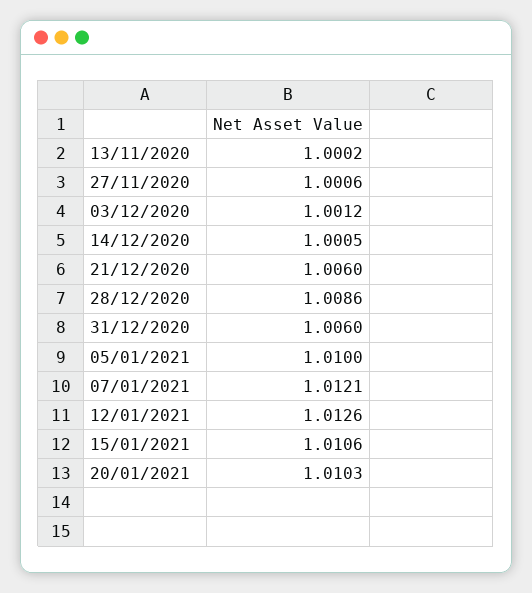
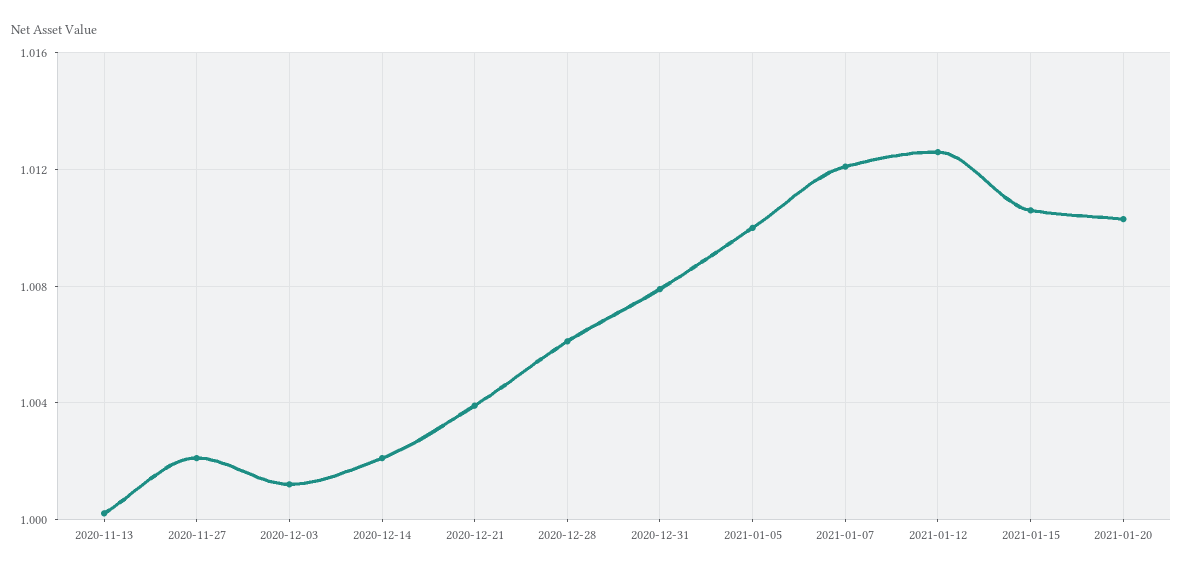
27/11/2020: 1.0006 -> 1.002
14/12/2020: 1.0005 -> 1.002
21/12/2020: 1.006 -> 1.004
28/12/2020: 1.0086 -> 1.006
31/12/2020: 1.006 -> 1.008

